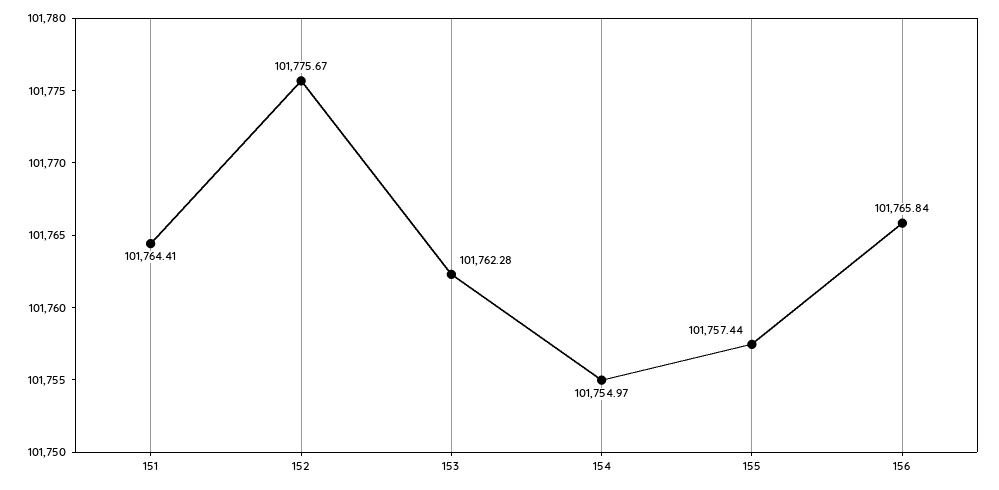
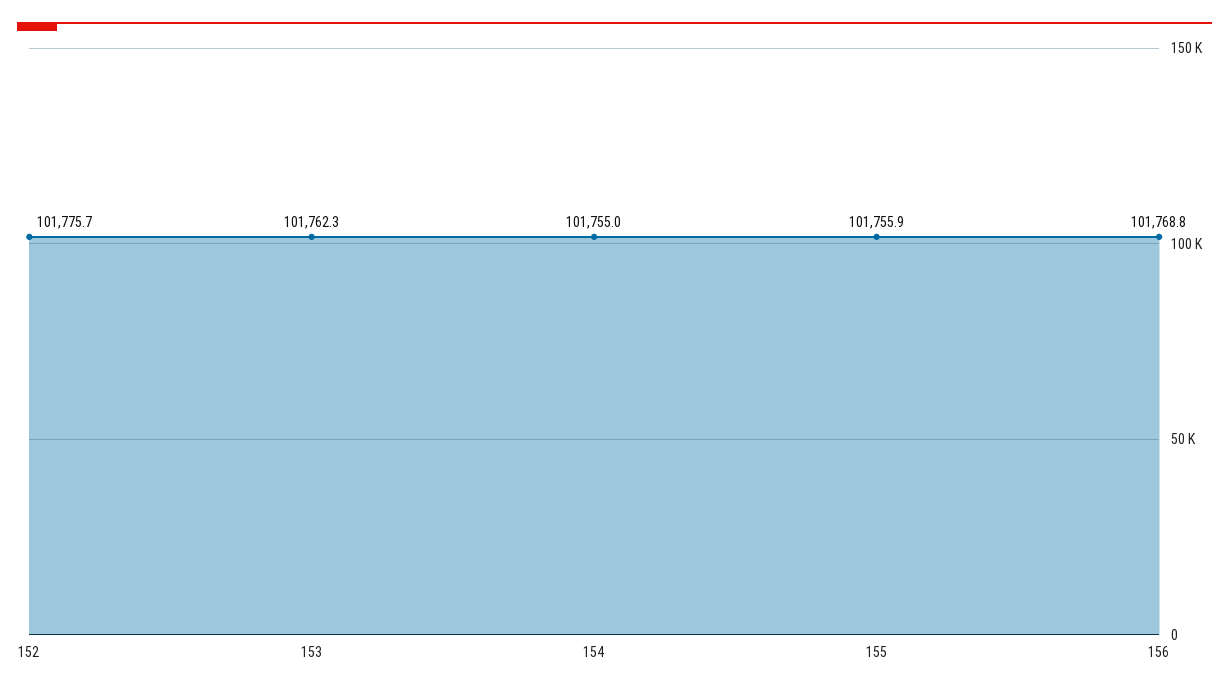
151: 101764.41 -> none
155: 101757.44 -> 101755.9
156: 101765.84 -> 101768.8

